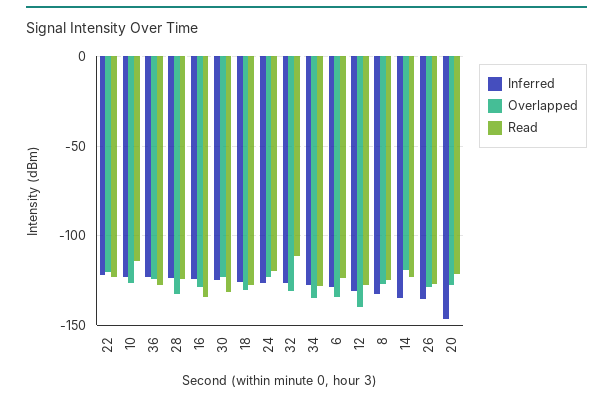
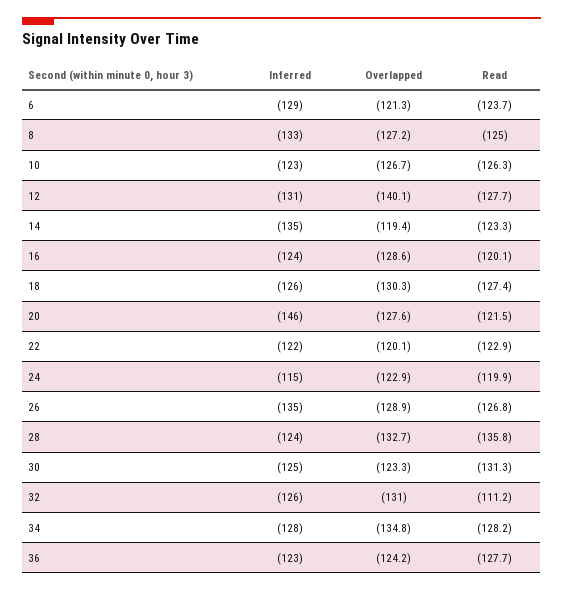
Read, 10: -115 -> -126.3
Read, 28: -125 -> -135.8
Read, 16: -135 -> -120.1
Inferred, 24: -125 -> -115
Overlapped, 6: -135 -> -121.3

